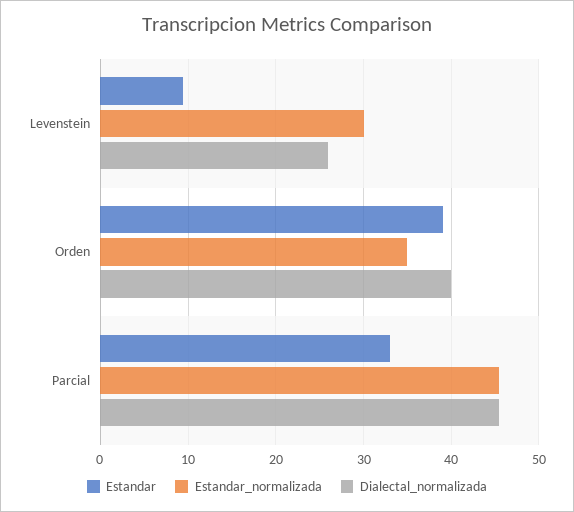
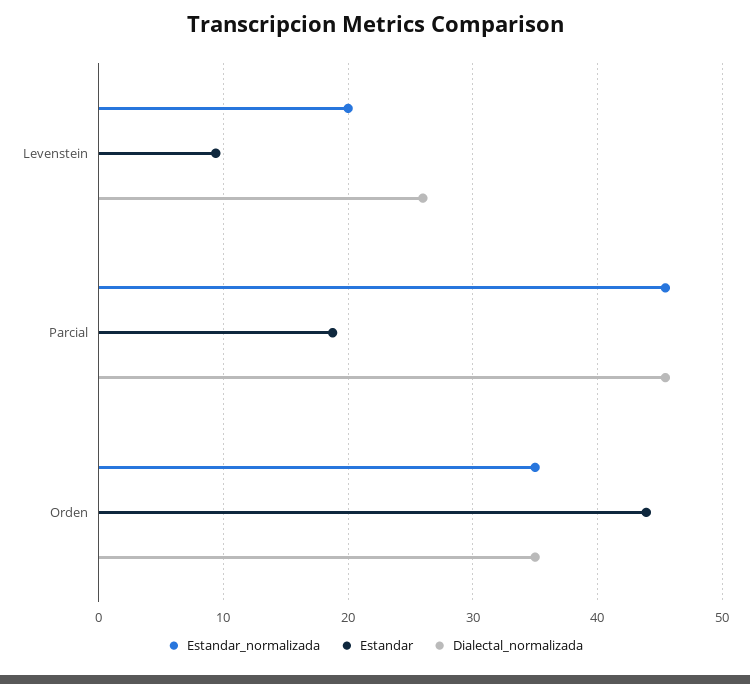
Estandar_normalizada, Levenstein: 30 -> 20
Estandar, Orden: 39 -> 44
Dialectal_normalizada, Orden: 40 -> 35
Estandar, Parcial: 33 -> 19

